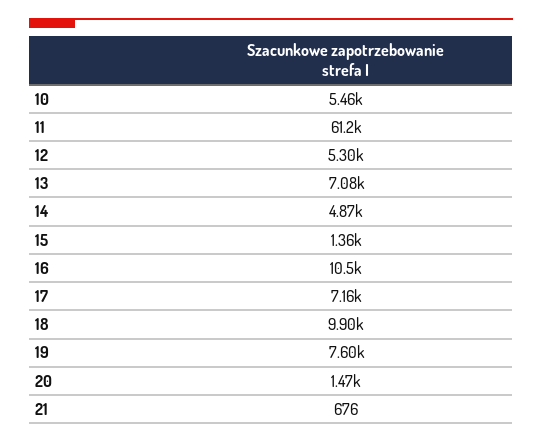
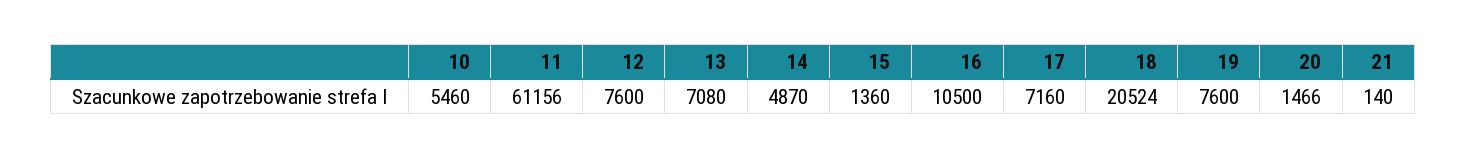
12: 5300 -> 7600
18: 9900 -> 20524
21: 676 -> 140

